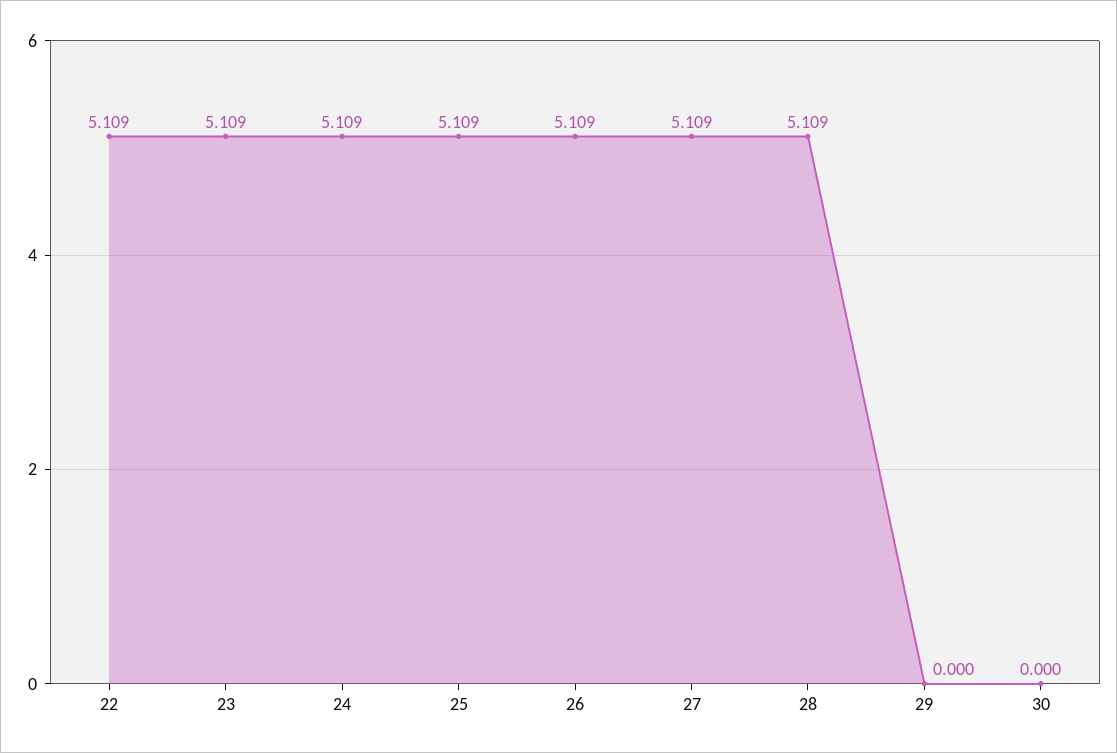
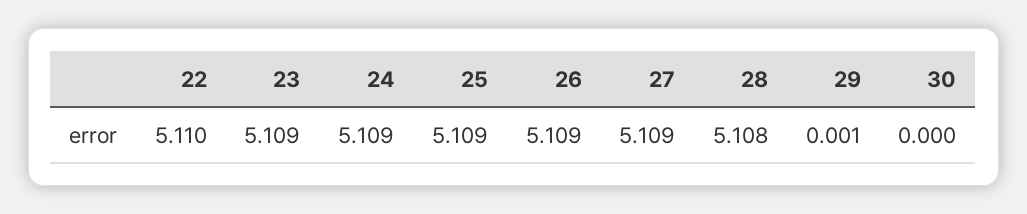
22: 5.109 -> 5.11
28: 5.109 -> 5.108
29: 0 -> 0.001

